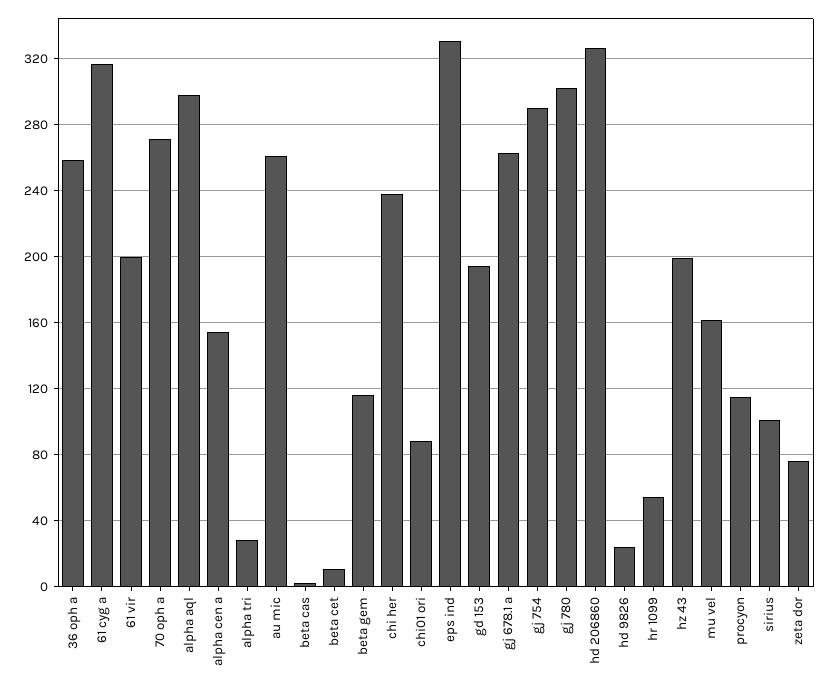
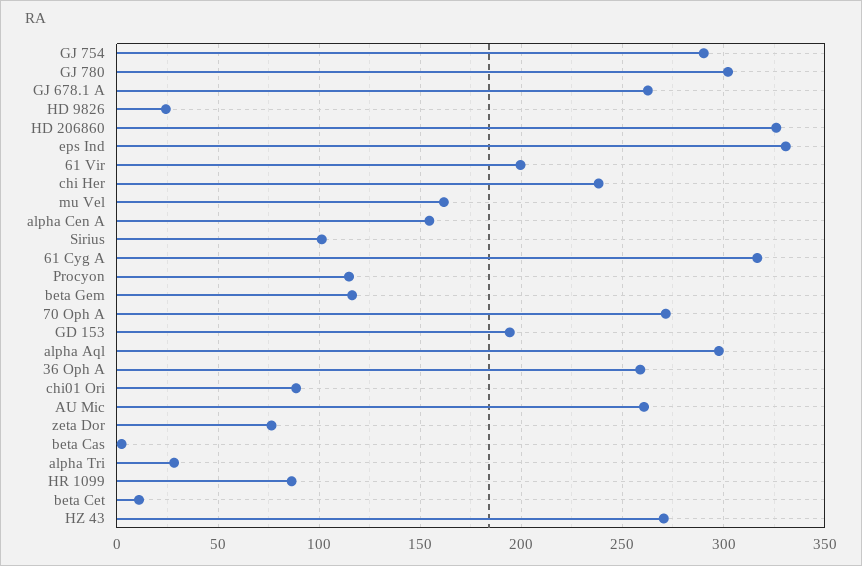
hr 1099: 55 -> 85
hz 43: 200 -> 270

